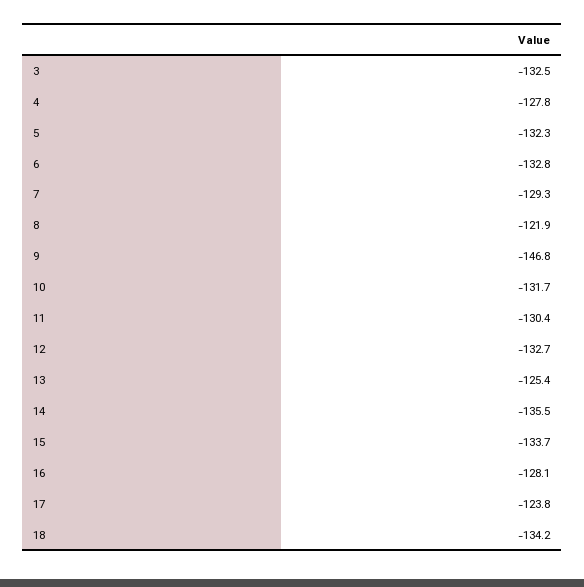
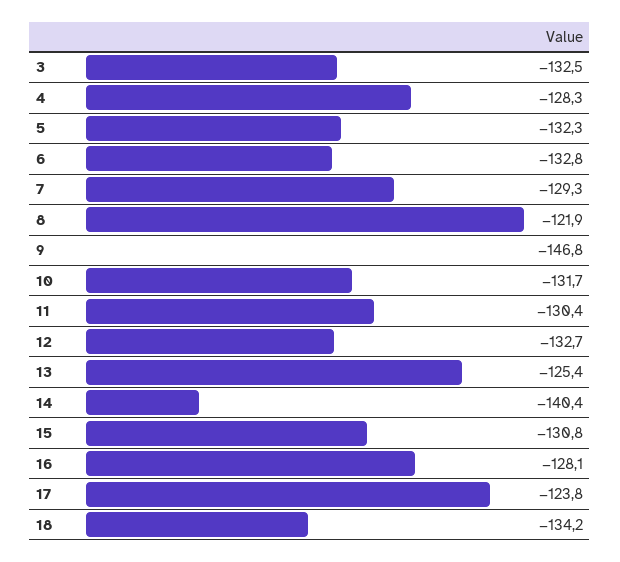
4: -127.8 -> -128.3
14: -135.5 -> -140.4
15: -133.7 -> -130.8

